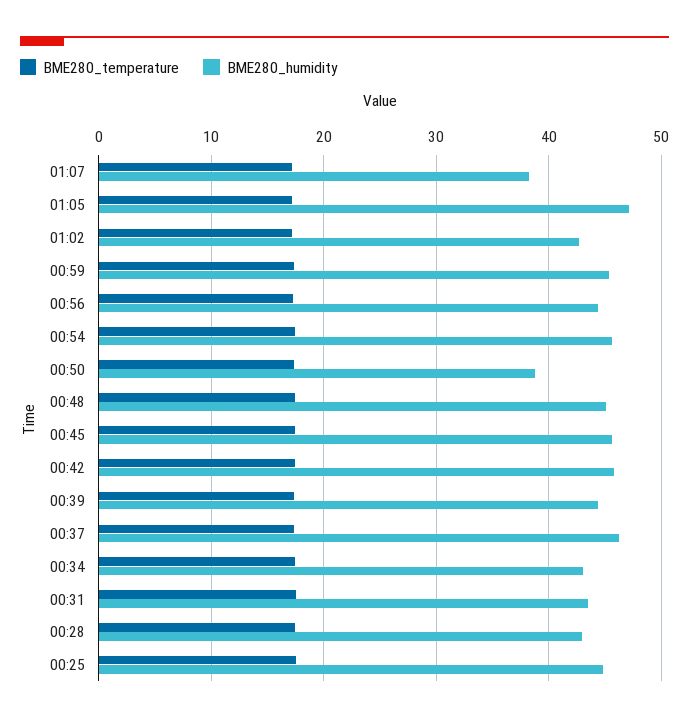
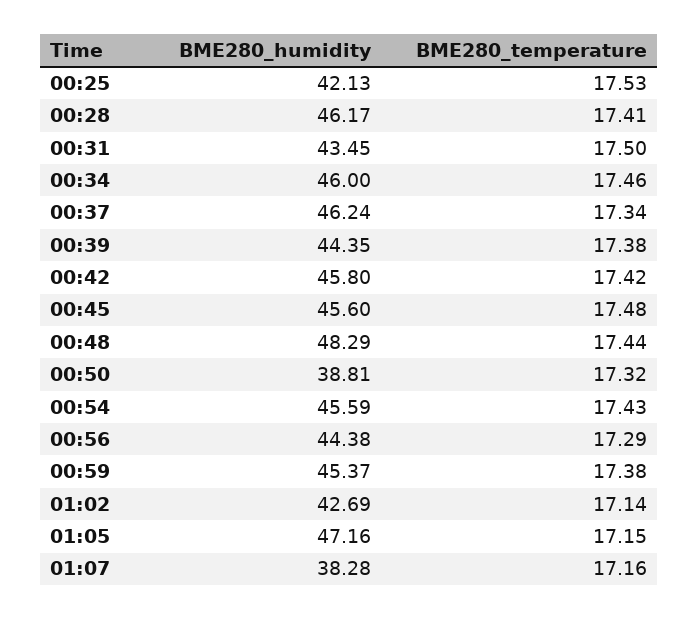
BME280_humidity, 00:48: 45 -> 48.29
BME280_humidity, 00:34: 43 -> 46
BME280_humidity, 00:28: 43 -> 46.17
BME280_humidity, 00:25: 45 -> 42.13

